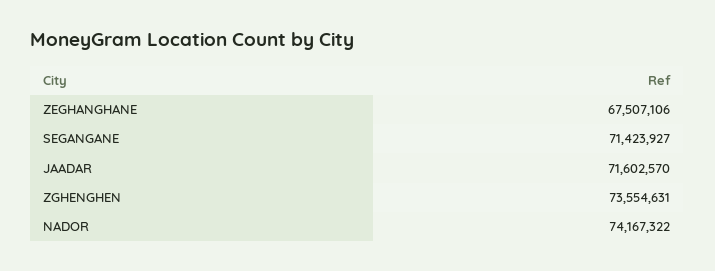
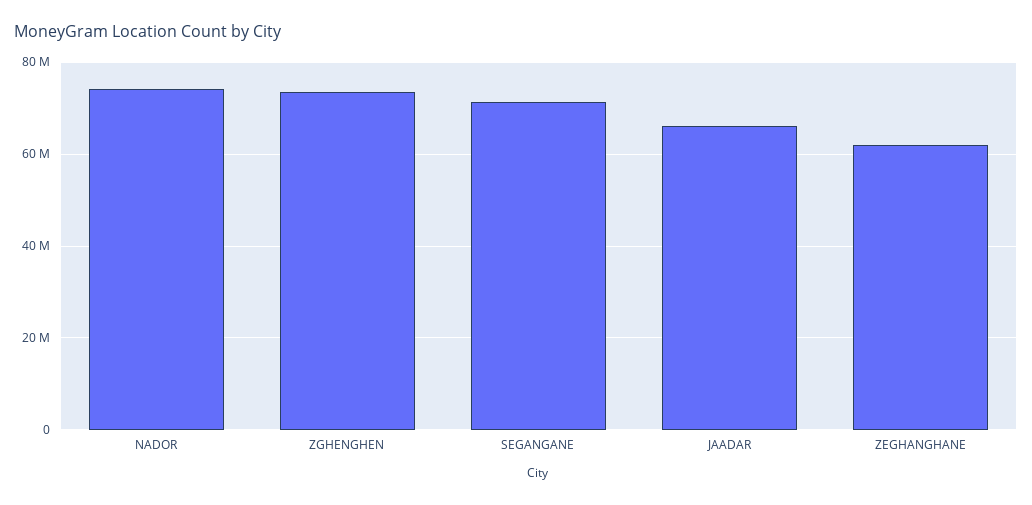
ZEGHANGHANE: 67507106 -> 62000000
JAADAR: 71602570 -> 66000000

